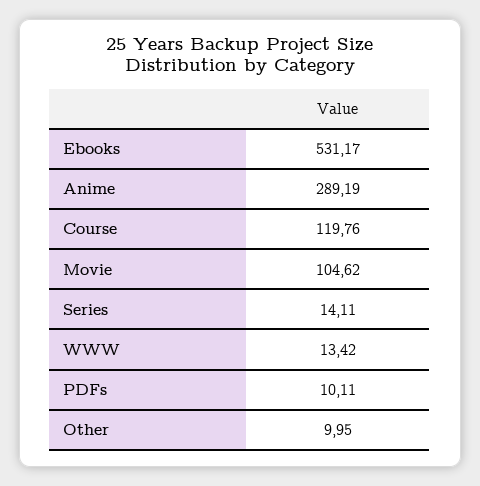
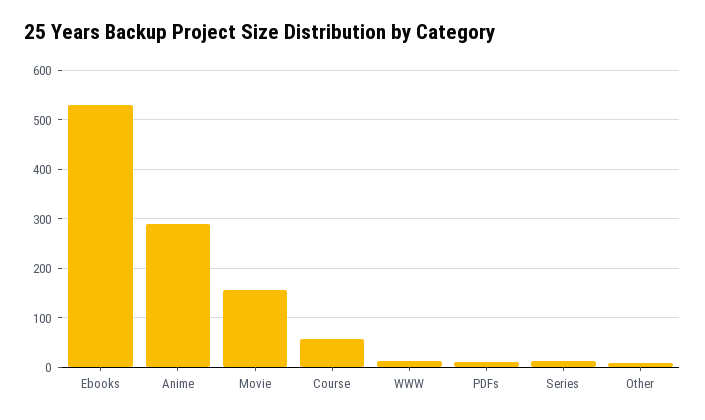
Course: 119.76 -> 60
Movie: 104.62 -> 160

